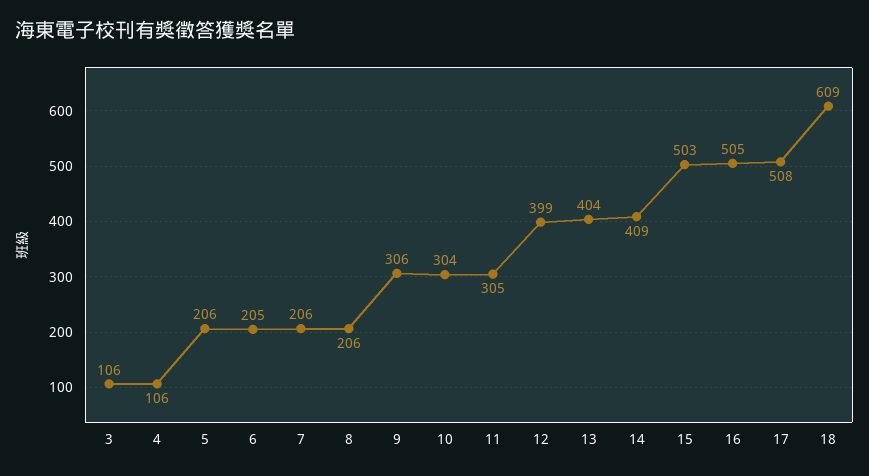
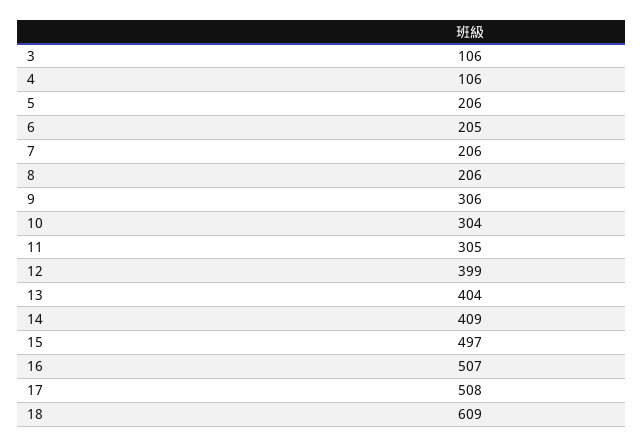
15: 503 -> 497
16: 505 -> 507

